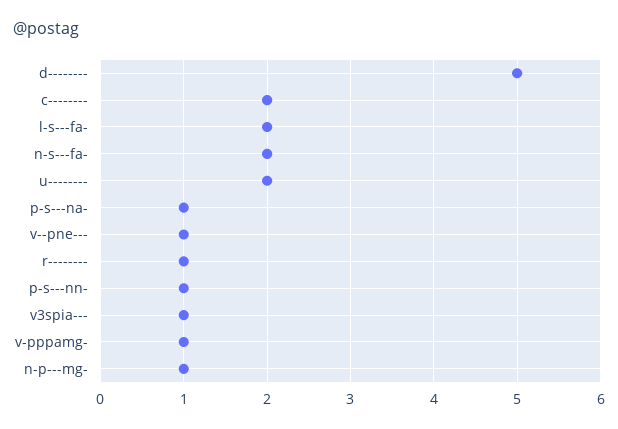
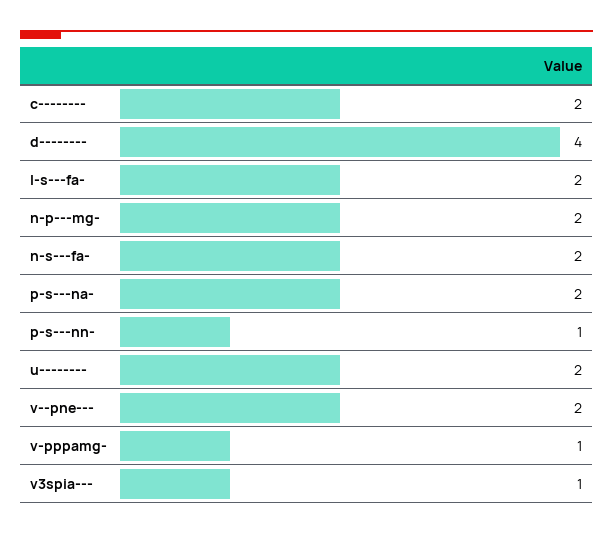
d--------: 5 -> 4
p-s---na-: 1 -> 2
v--pne---: 1 -> 2
r--------: 1 -> none
n-p---mg-: 1 -> 2

